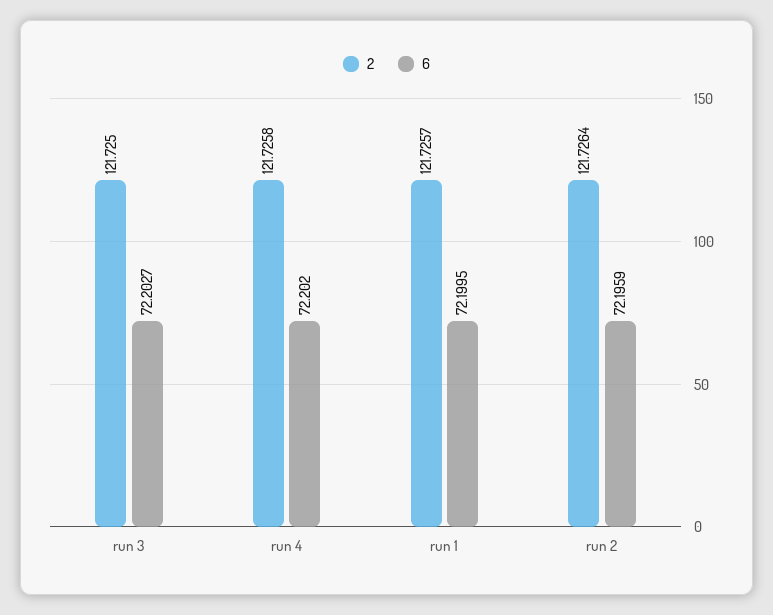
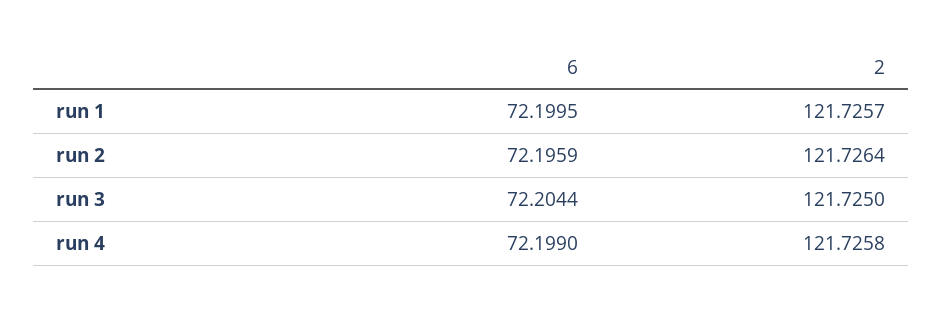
6, run 3: 72.2027 -> 72.2044
6, run 4: 72.202 -> 72.199

